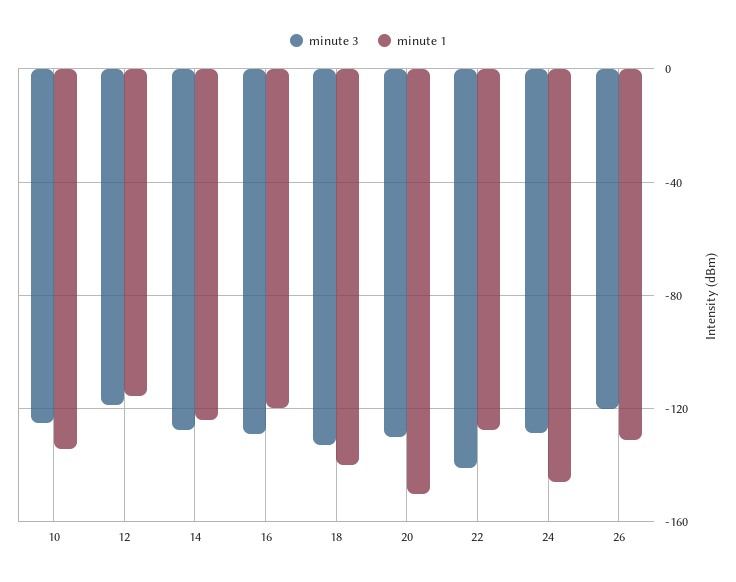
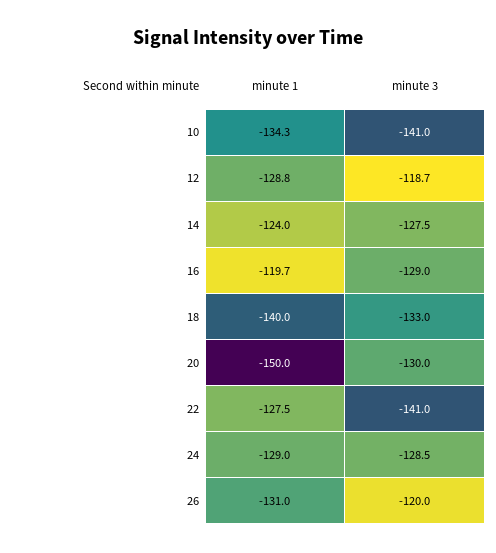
minute 3, 10: -125 -> -141
minute 1, 12: -115 -> -128.8
minute 1, 24: -145 -> -129

